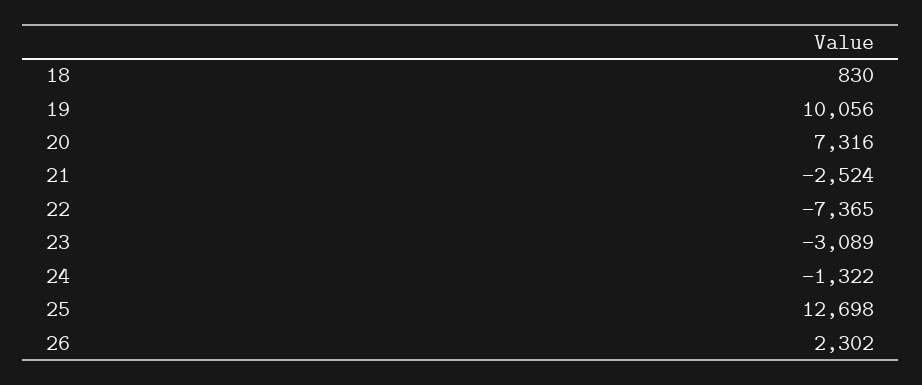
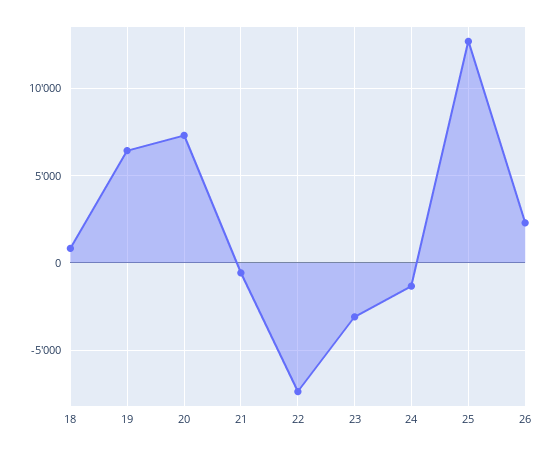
19: 10056 -> 6500
21: -2524 -> -500

